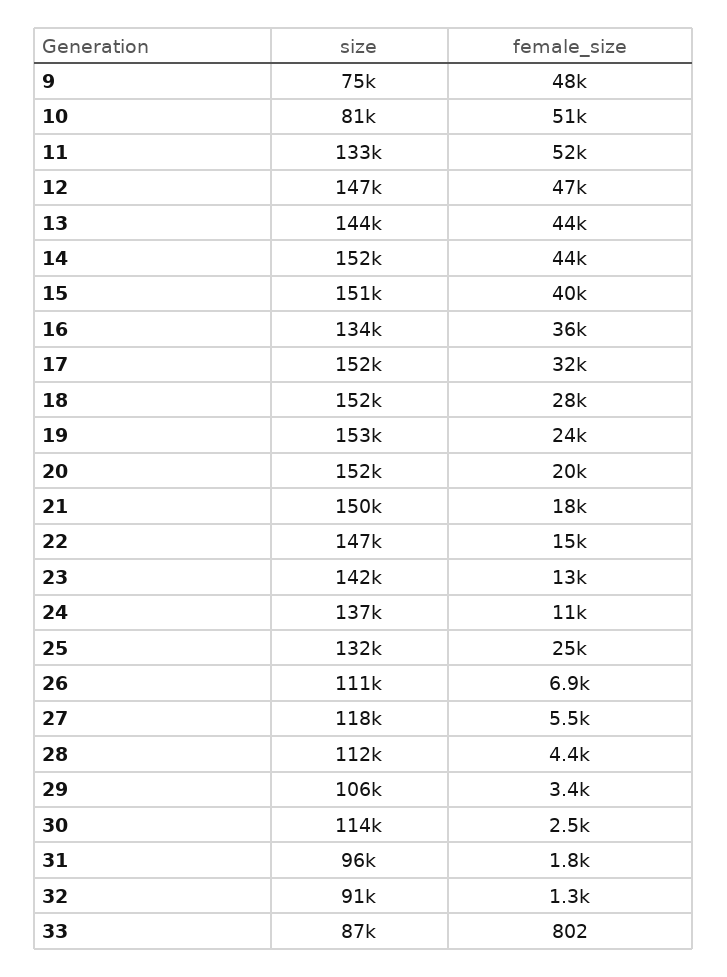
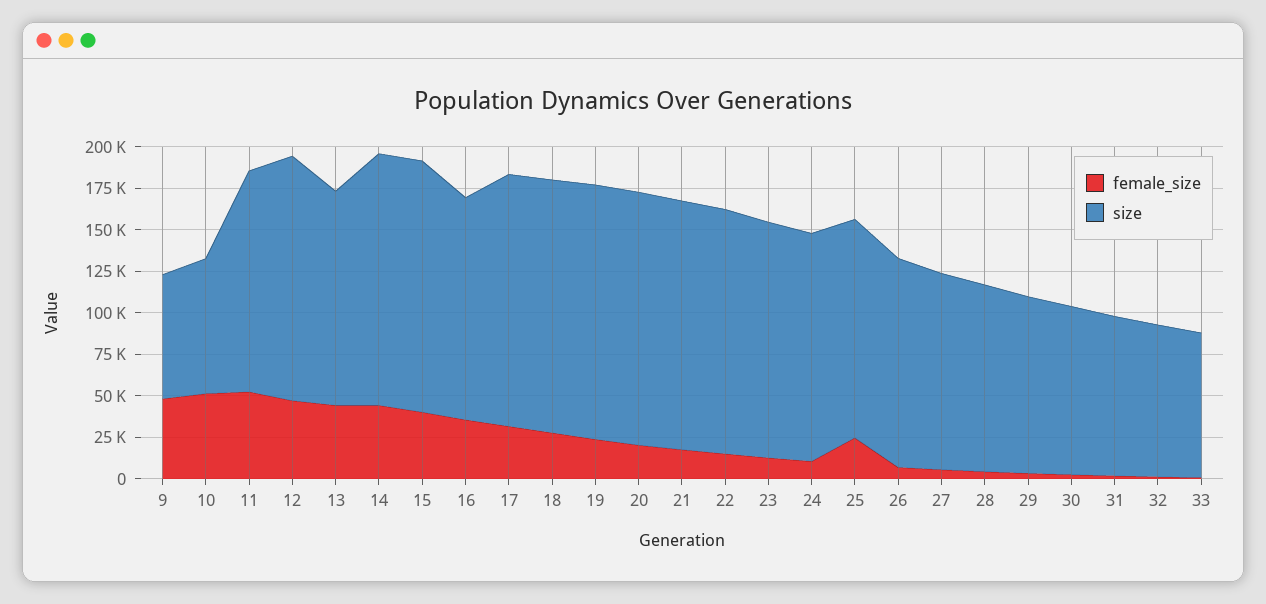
size, 13: 144000 -> 130000
size, 26: 111000 -> 125000
size, 30: 114000 -> 100000

